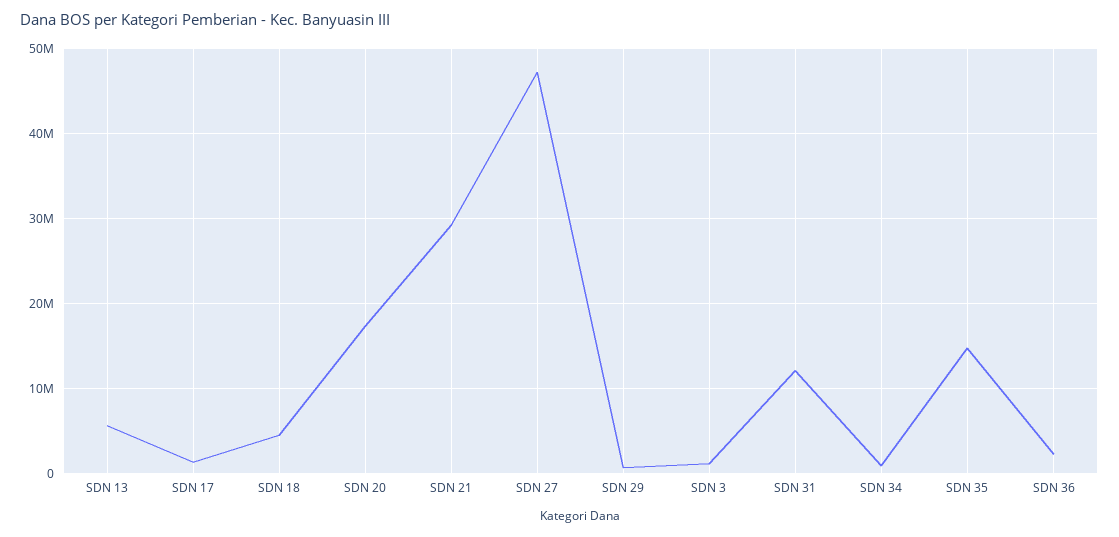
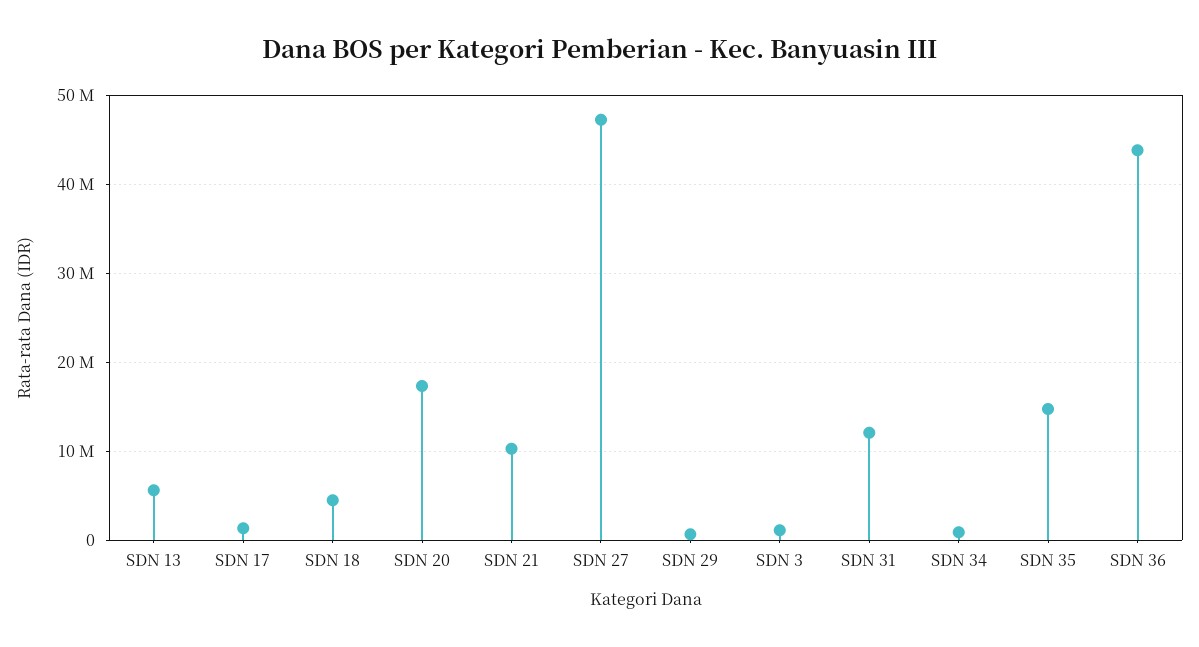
SDN 21: 29000000 -> 10000000
SDN 36: 2000000 -> 44000000

